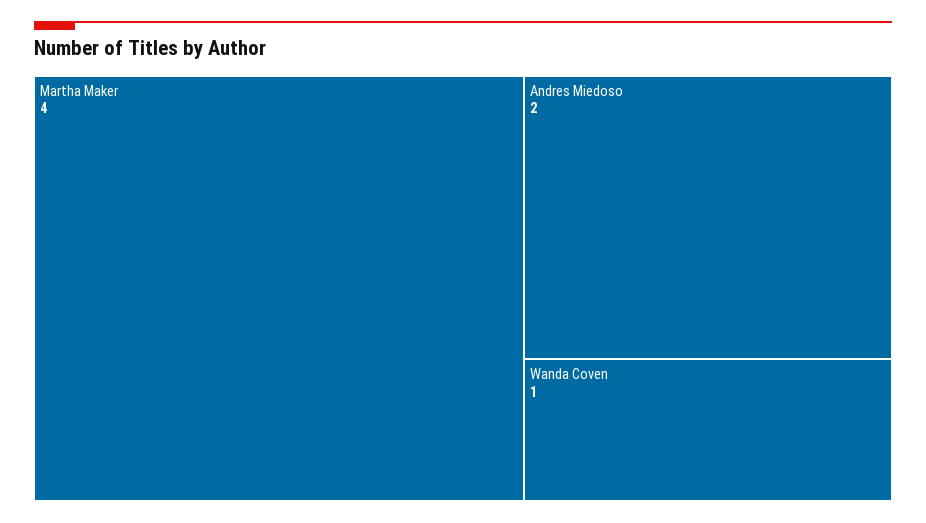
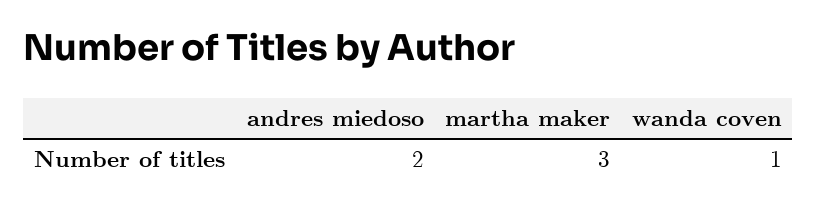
Martha Maker: 4 -> 3

